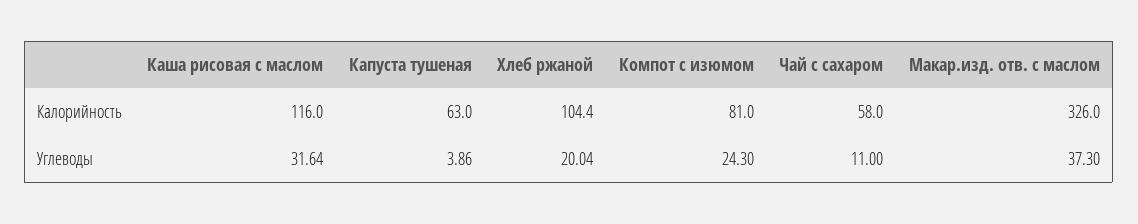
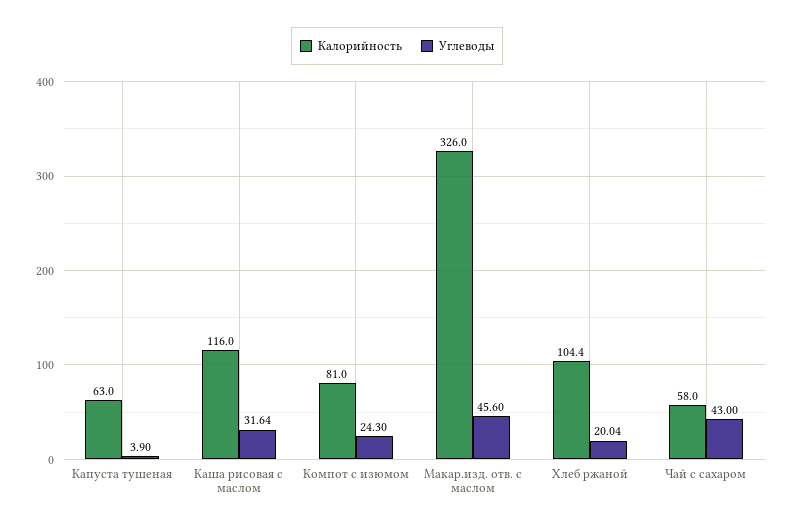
Углеводы, Капуста тушеная: 3.86 -> 3.9
Углеводы, Чай с сахаром: 11 -> 43
Углеводы, Макар.изд. отв. с маслом: 37.3 -> 45.6

